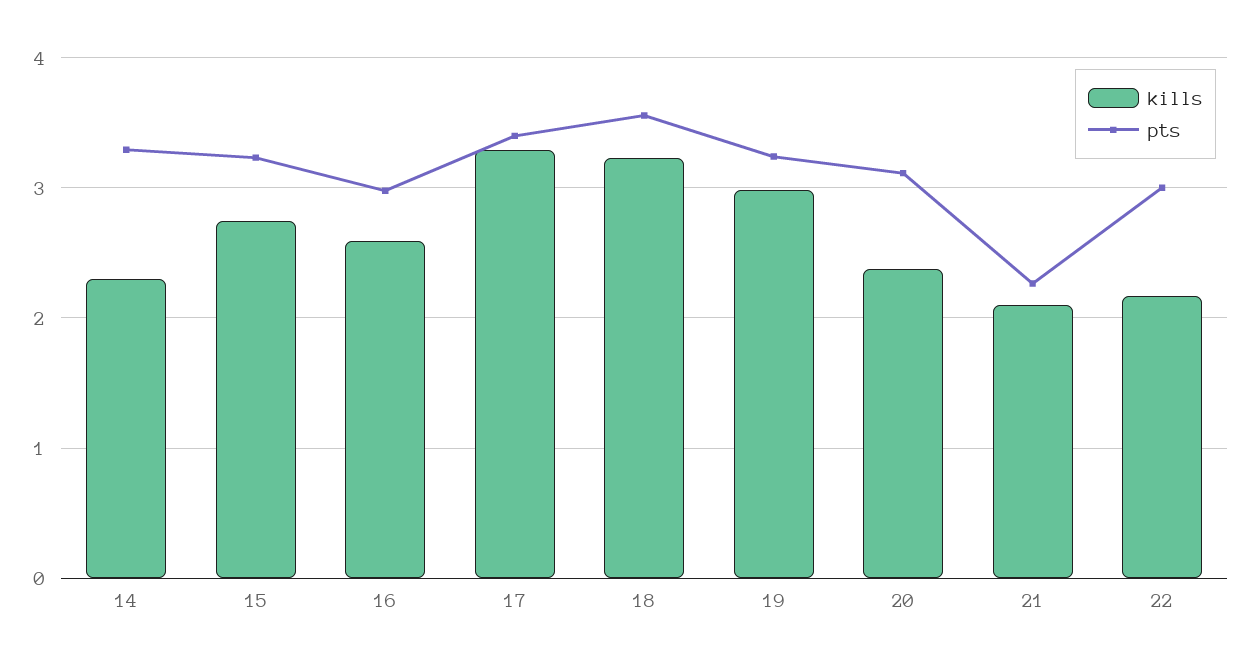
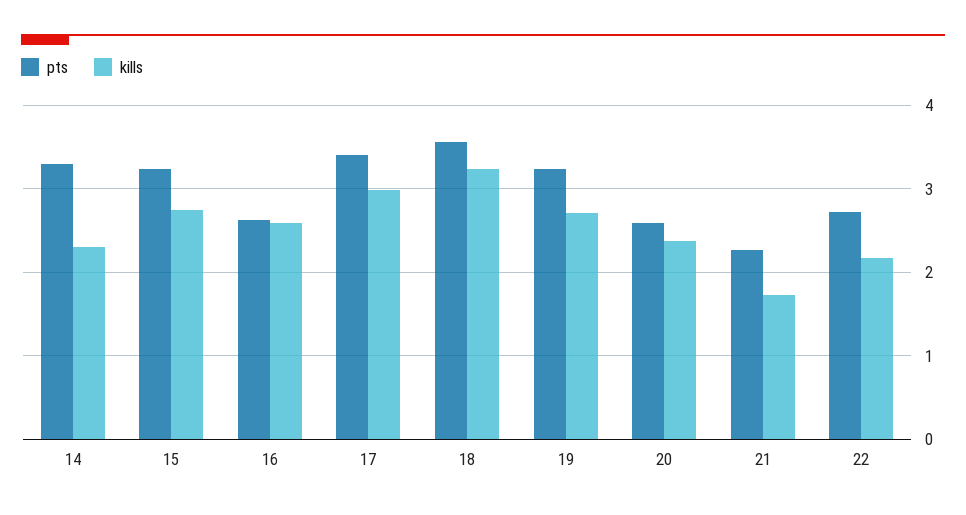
pts, 16: 3 -> 2.6
kills, 17: 3.3 -> 3
kills, 19: 3 -> 2.7
pts, 20: 3.1 -> 2.6
kills, 21: 2.1 -> 1.7
pts, 22: 3 -> 2.7

